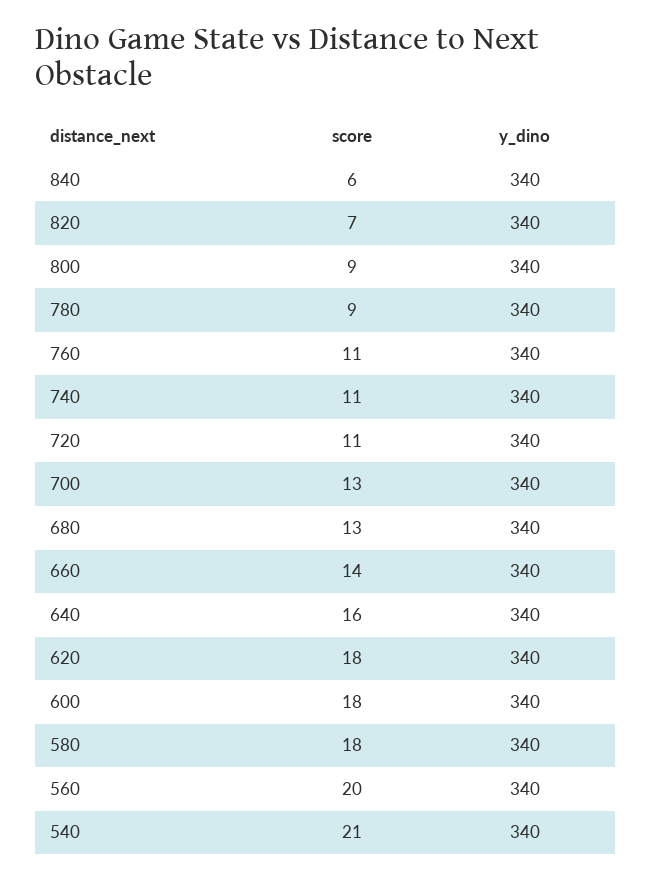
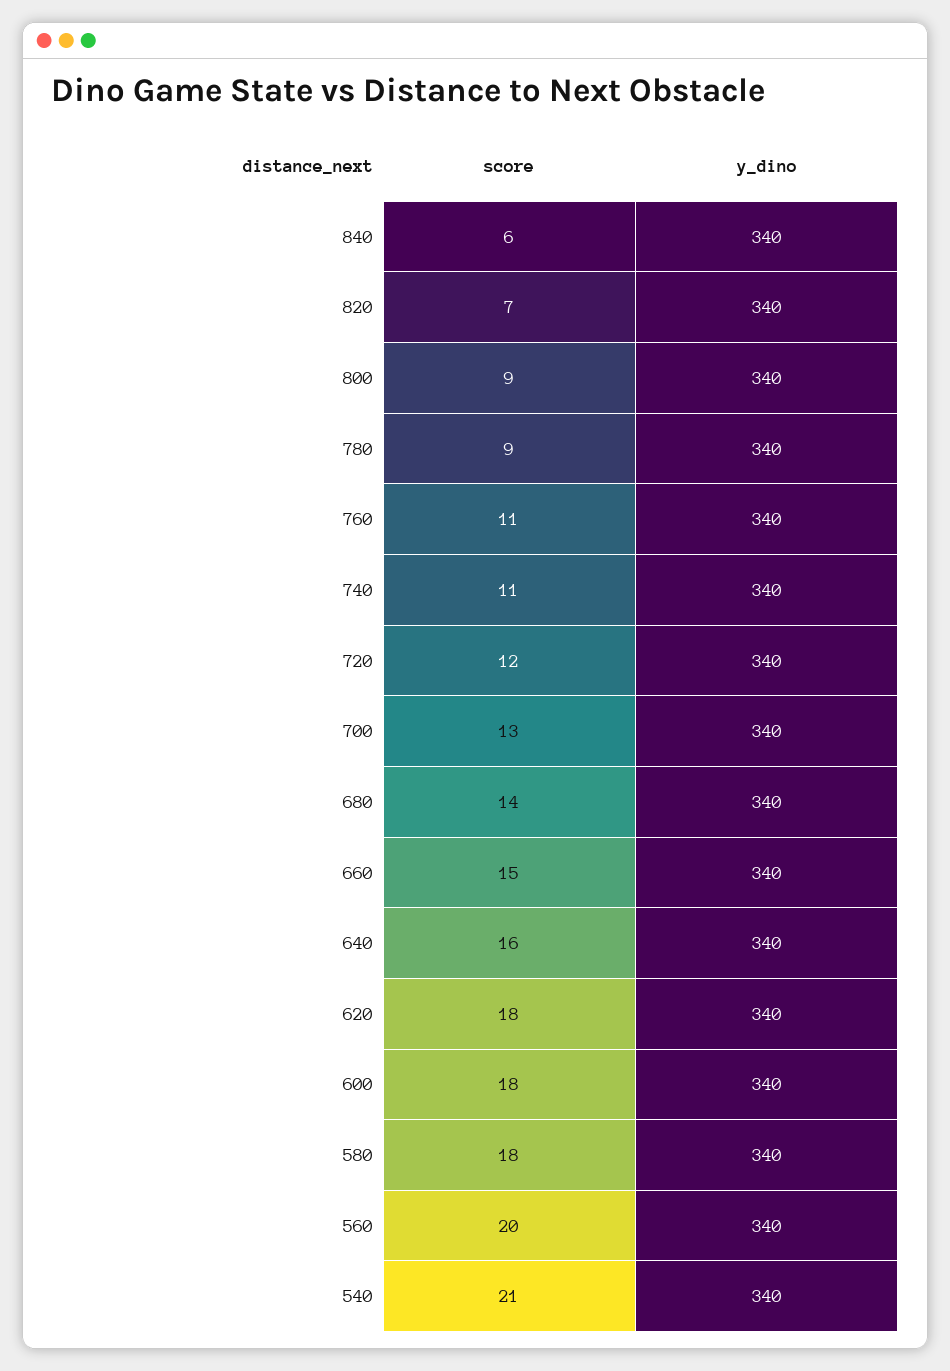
score, 720: 11 -> 12
score, 680: 13 -> 14
score, 660: 14 -> 15

